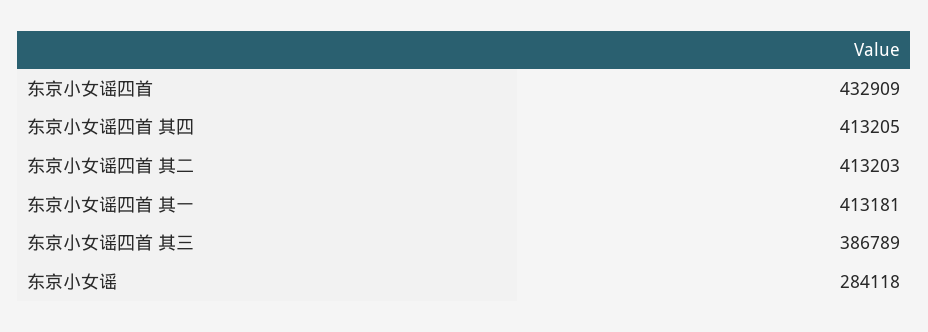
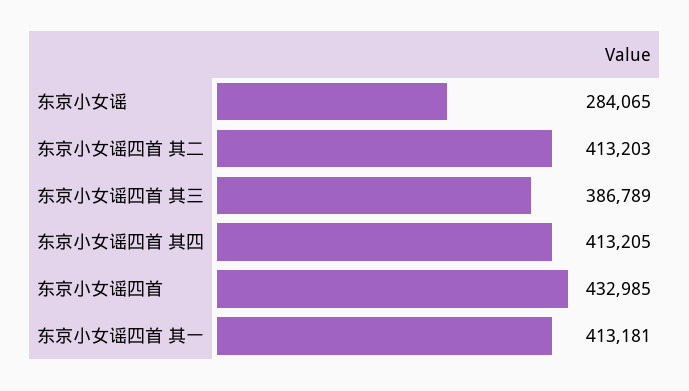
东京小女谣四首: 432909 -> 432985
东京小女谣: 284118 -> 284065

